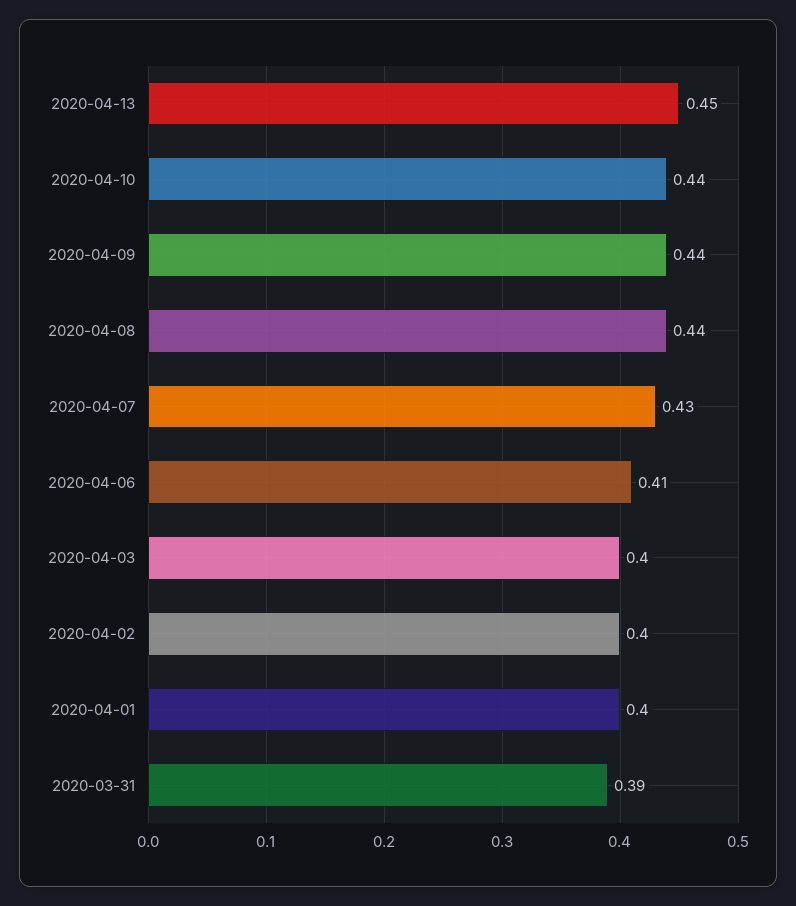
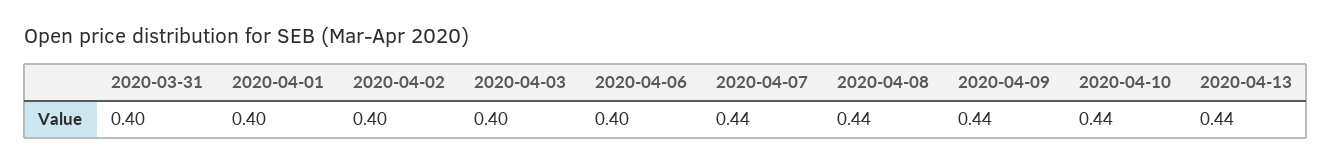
2020-04-13: 0.45 -> 0.44
2020-04-07: 0.43 -> 0.44
2020-04-06: 0.41 -> 0.4
2020-03-31: 0.39 -> 0.4

